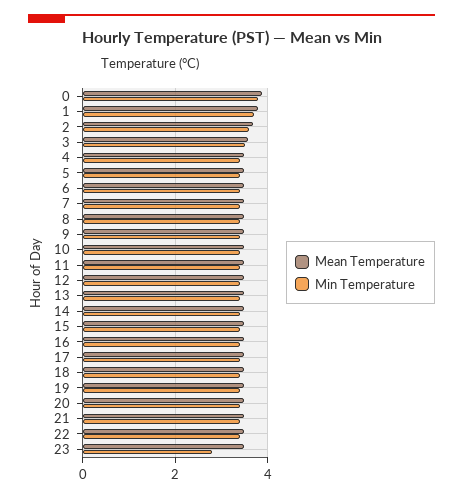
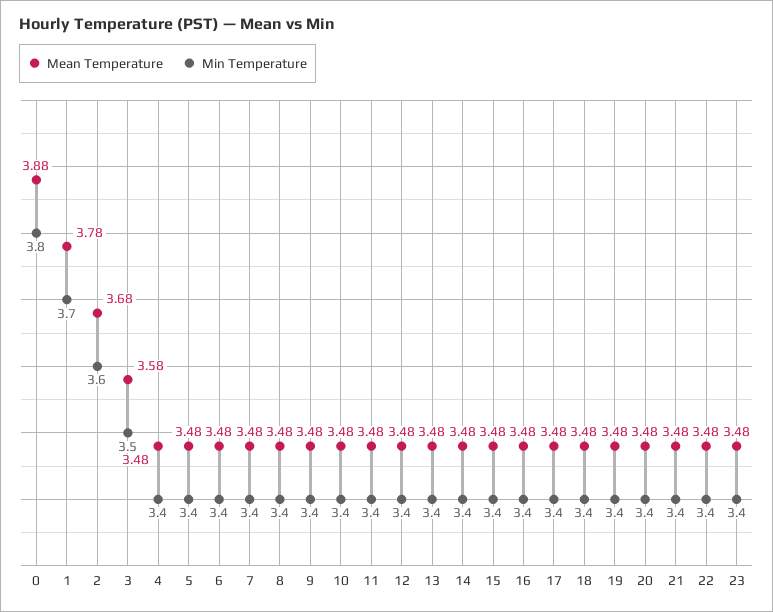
Min Temperature, 23: 2.8 -> 3.4

